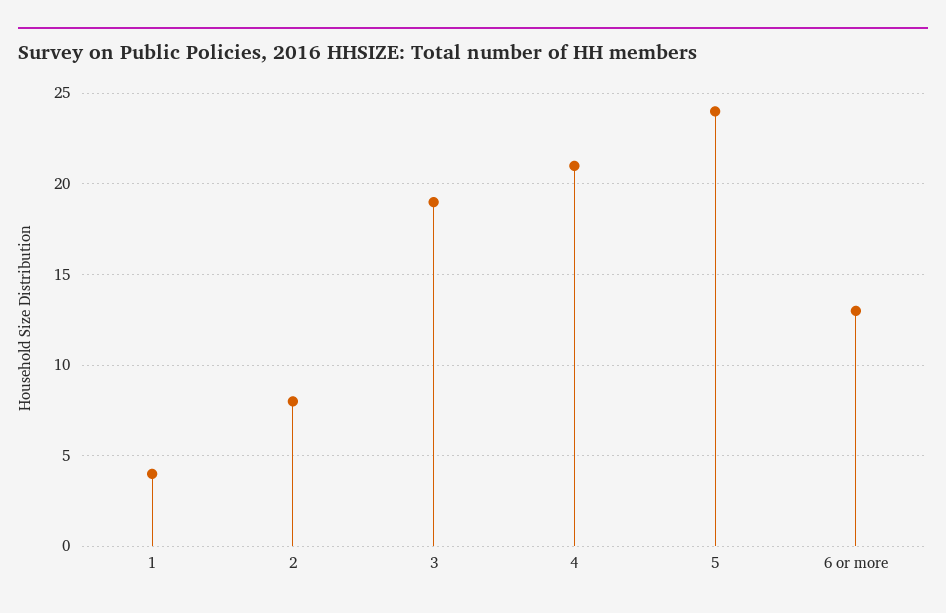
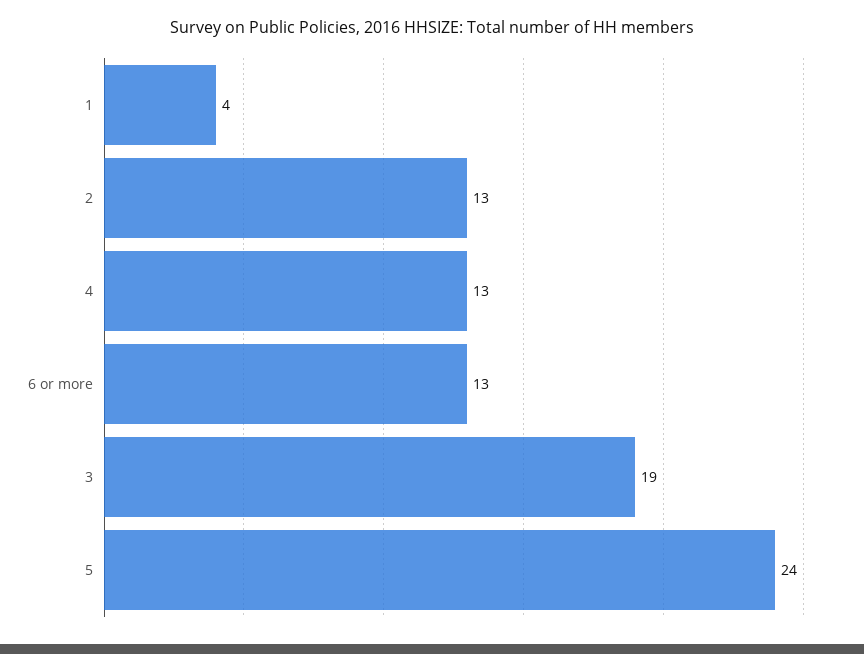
2: 8 -> 13
4: 21 -> 13

